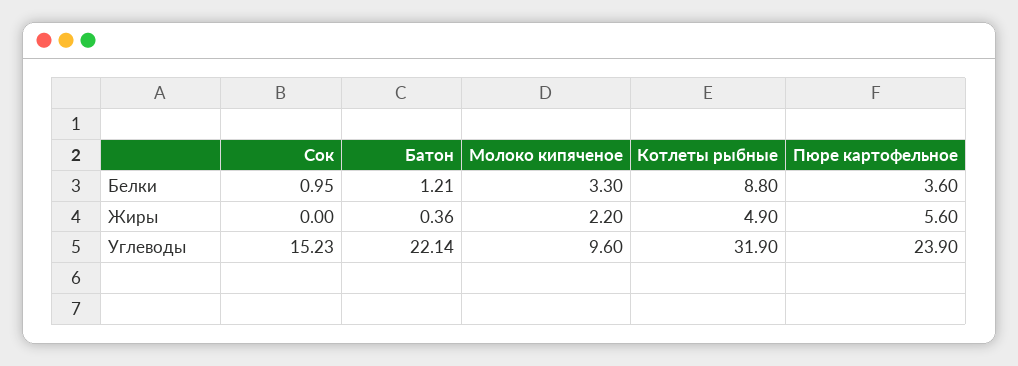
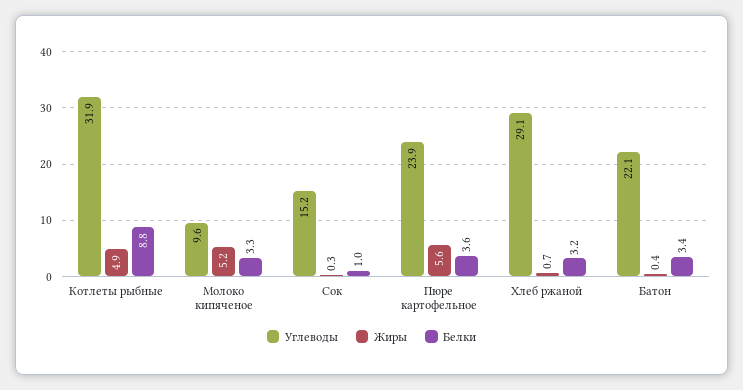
Белки, Батон: 1.21 -> 3.4
Жиры, Сок: 0 -> 0.3
Жиры, Молоко кипяченое: 2.2 -> 5.2
Углеводы, Хлеб ржаной: none -> 29.1
Жиры, Хлеб ржаной: none -> 0.7
Белки, Хлеб ржаной: none -> 3.2

